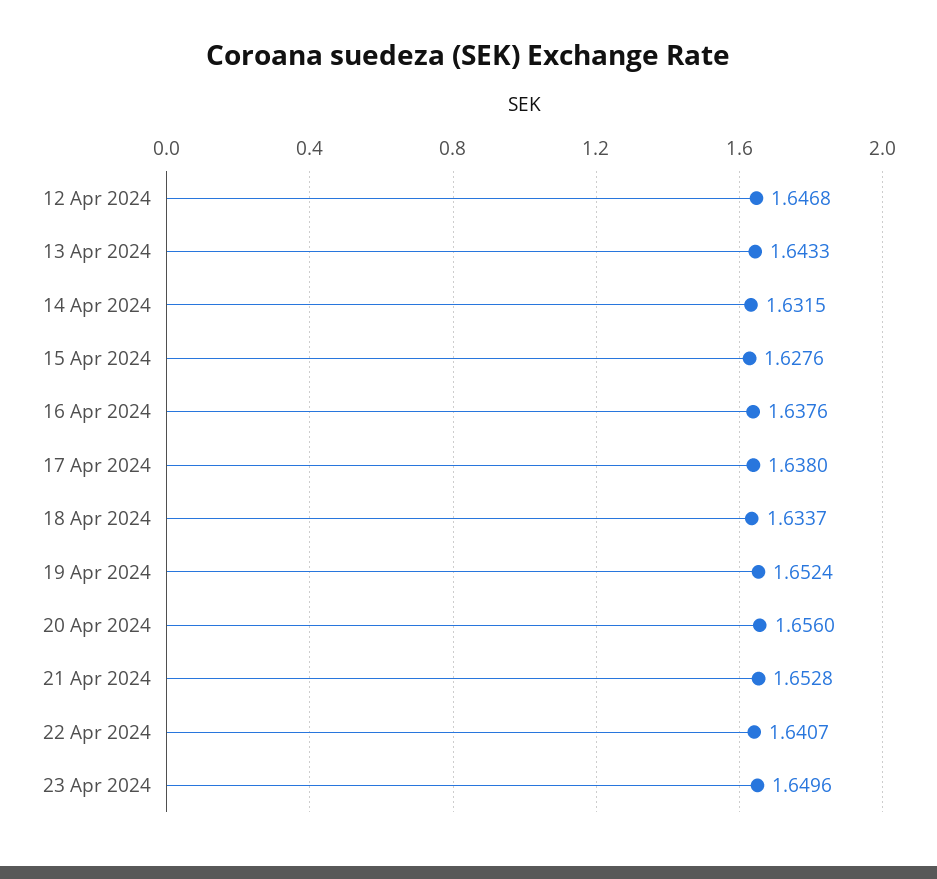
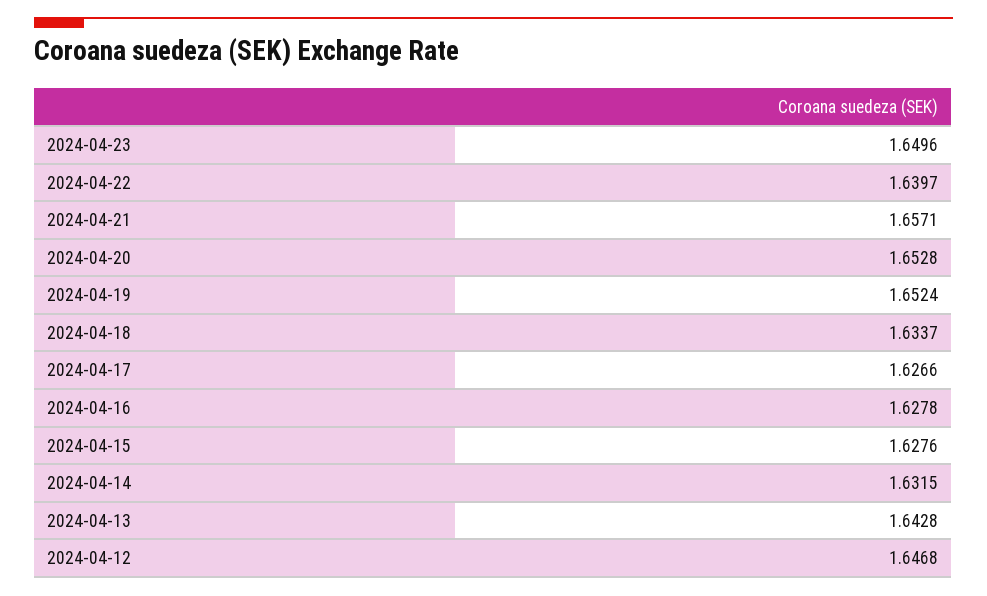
13 Apr 2024: 1.6433 -> 1.6428
16 Apr 2024: 1.6376 -> 1.6278
17 Apr 2024: 1.638 -> 1.6266
20 Apr 2024: 1.656 -> 1.6528
21 Apr 2024: 1.6528 -> 1.6571
22 Apr 2024: 1.6407 -> 1.6397

